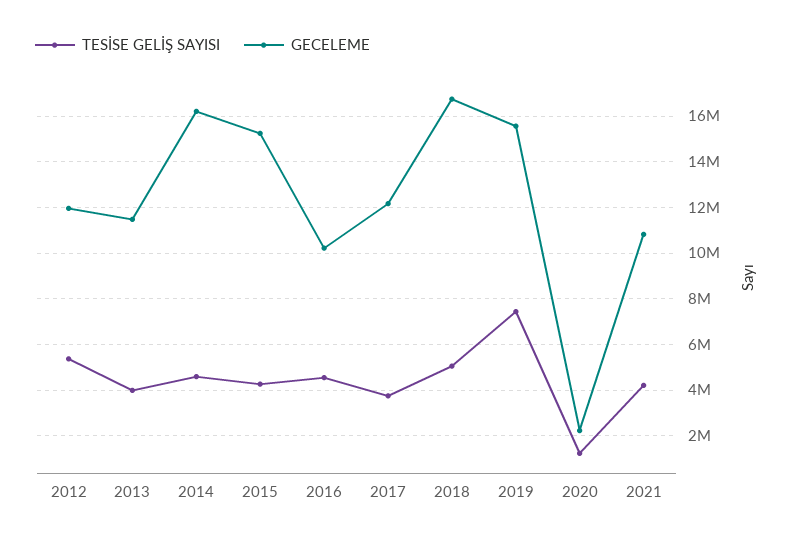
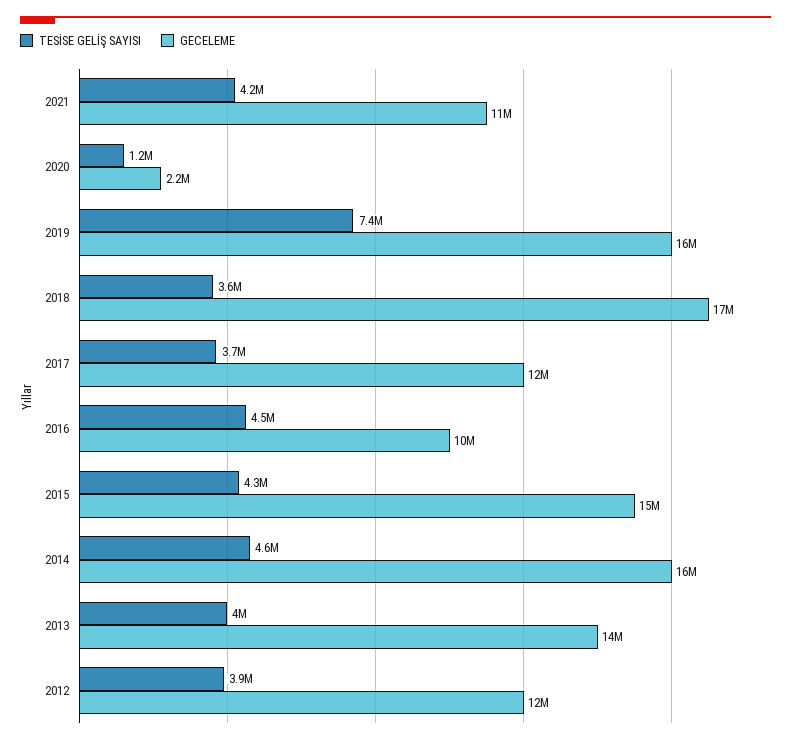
TESİSE GELİŞ SAYISI, 2012: 5500000 -> 3900000
GECELEME, 2013: 11500000 -> 14000000
TESİSE GELİŞ SAYISI, 2018: 5000000 -> 3600000

